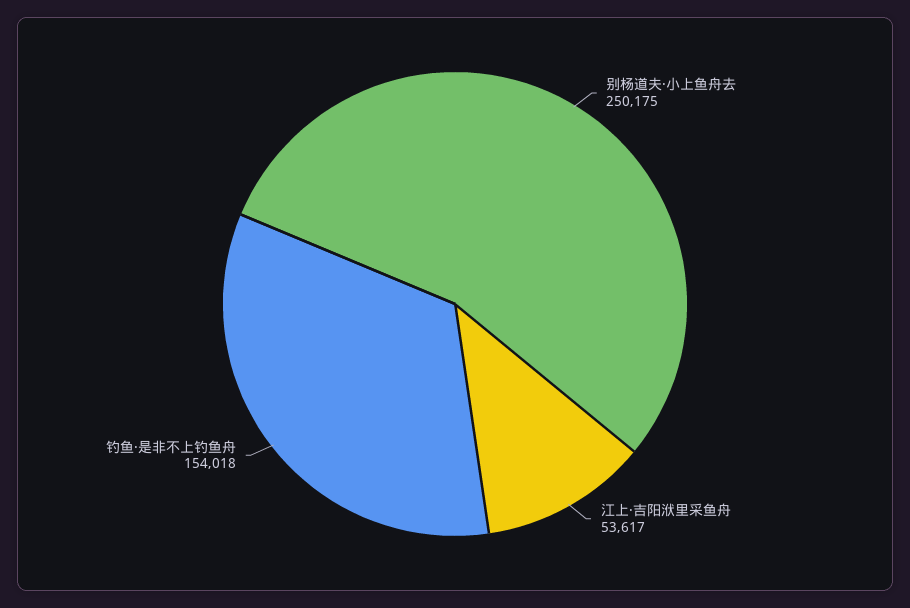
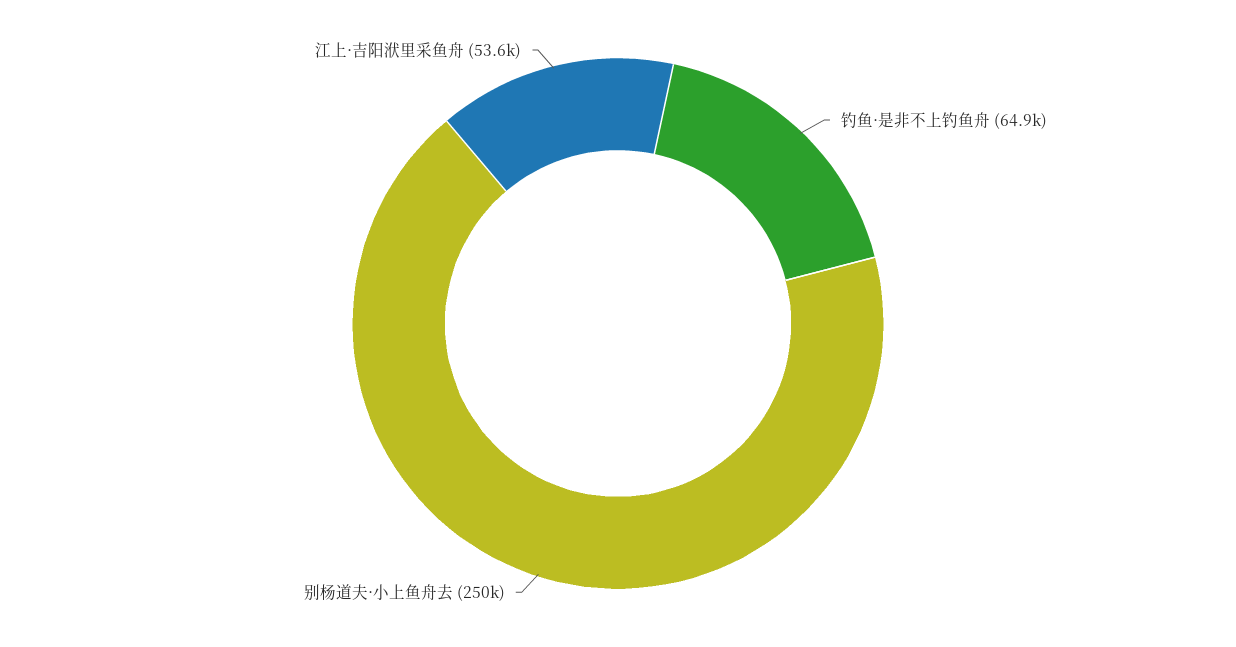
钓鱼·是非不上钓鱼舟: 154018 -> 64900

